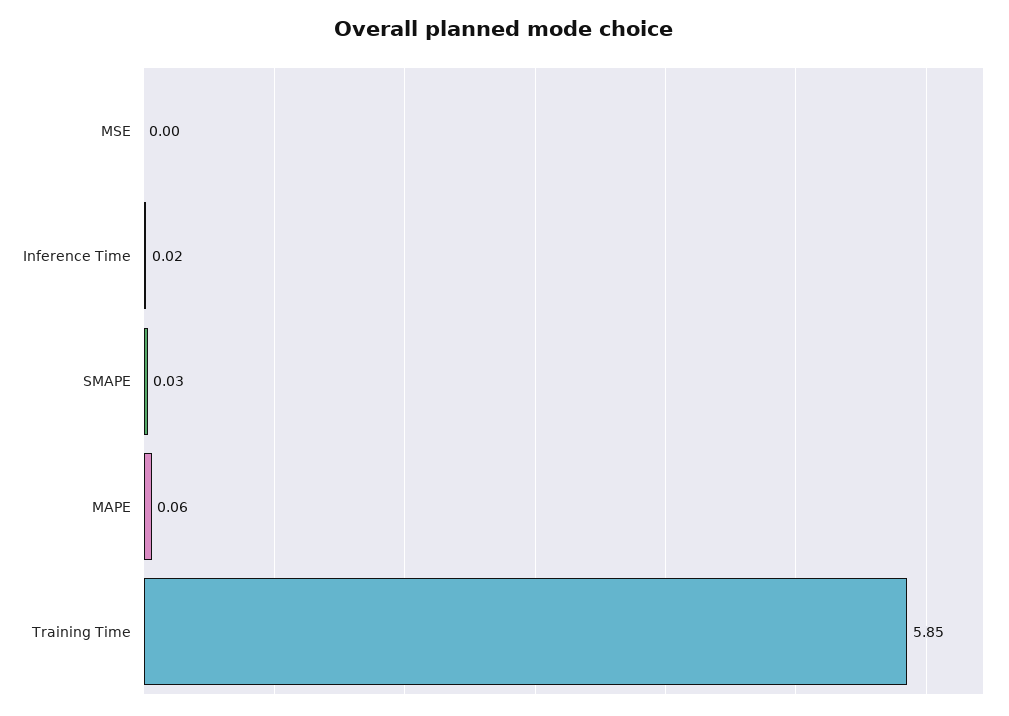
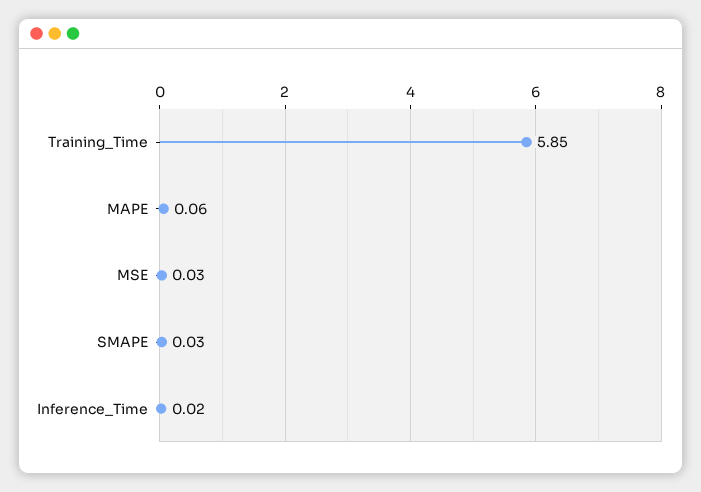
MSE: 0 -> 0.03

